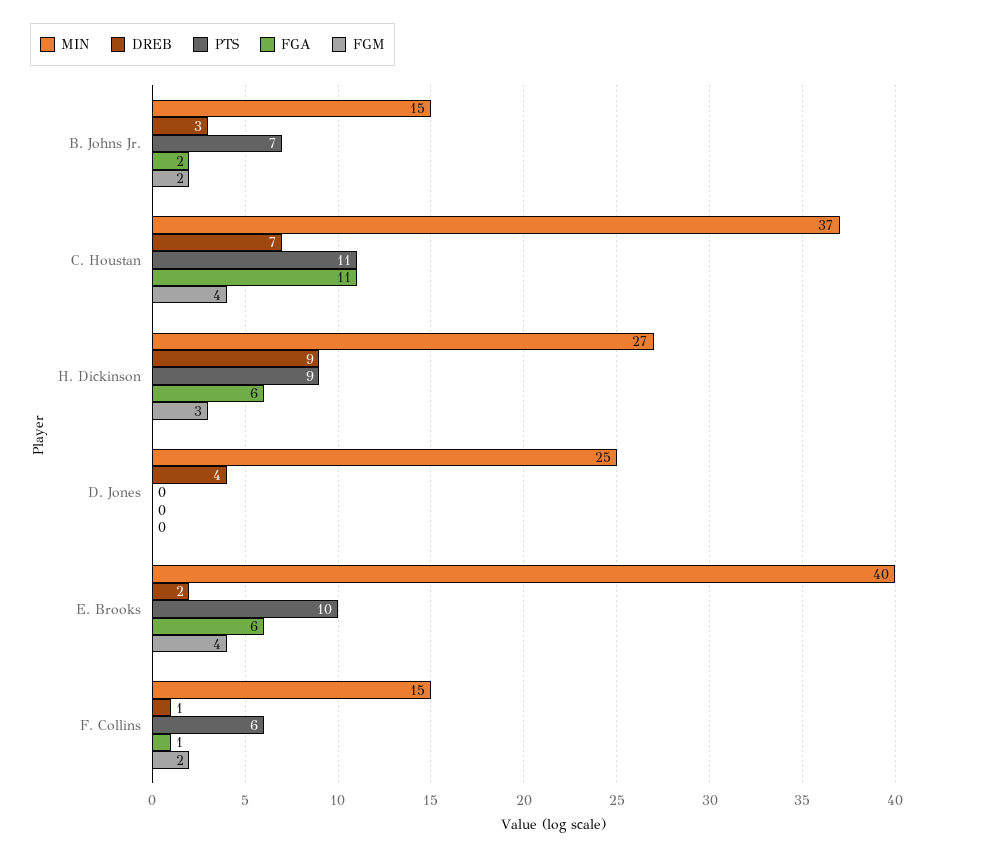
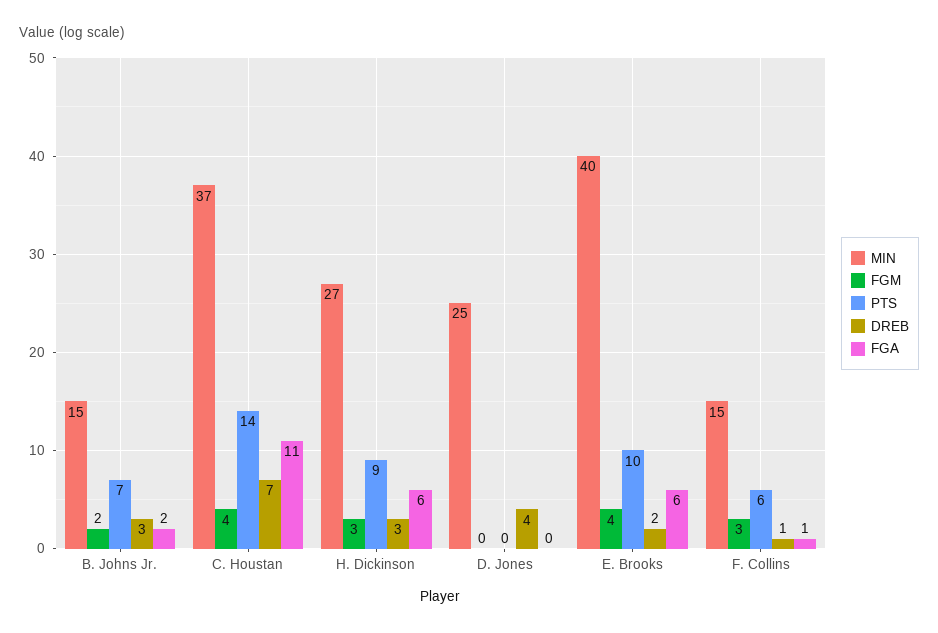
PTS, C. Houstan: 11 -> 14
DREB, H. Dickinson: 9 -> 3
FGM, F. Collins: 2 -> 3

